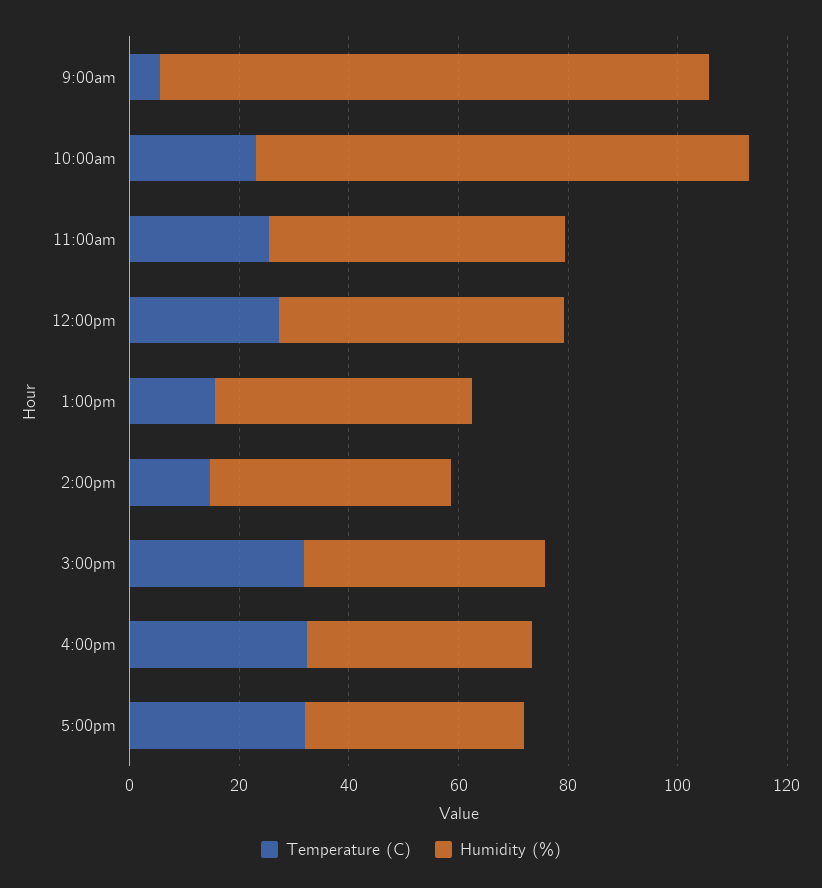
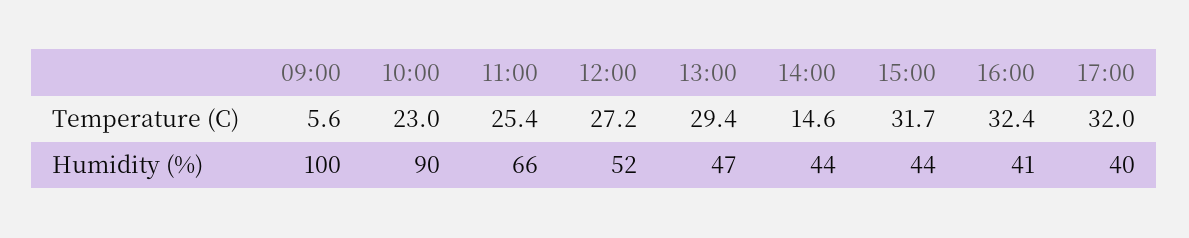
Humidity (%), 11:00am: 55 -> 66
Temperature (C), 1:00pm: 15 -> 29.4

